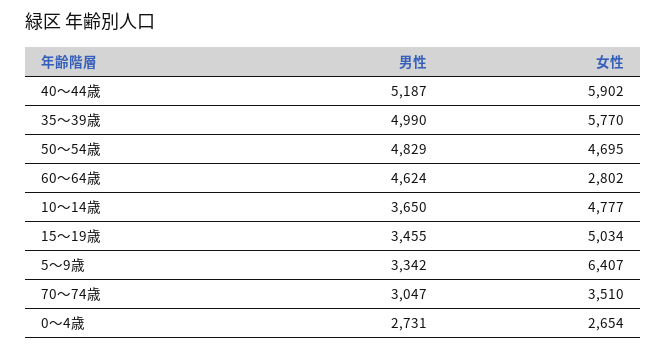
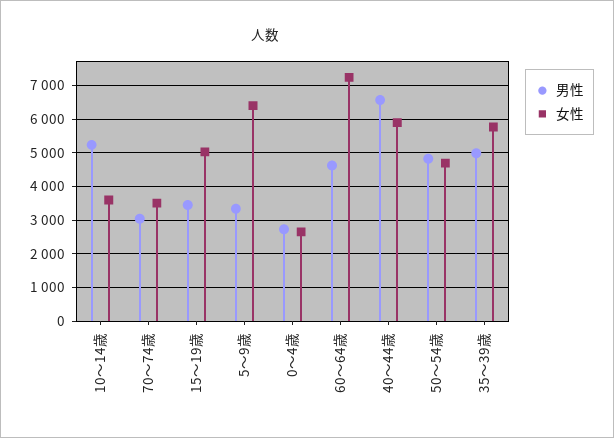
男性, 40～44歳: 5187 -> 6600
女性, 60～64歳: 2802 -> 7200
男性, 10～14歳: 3650 -> 5200
女性, 10～14歳: 4777 -> 3600

